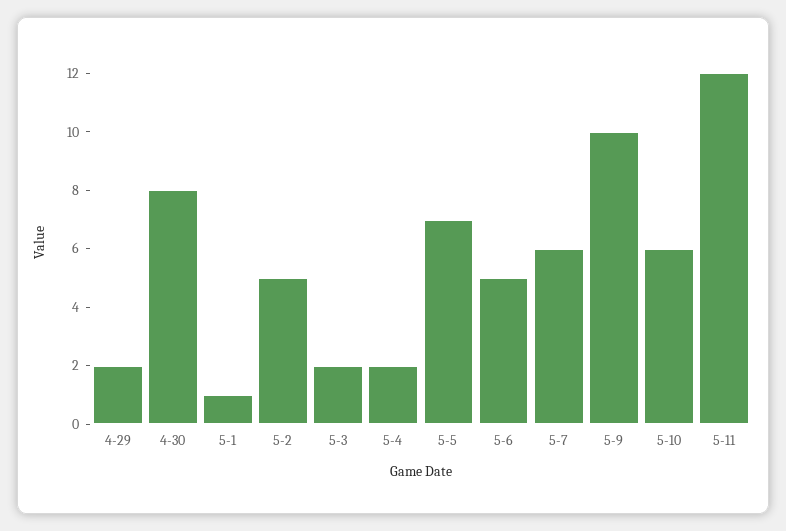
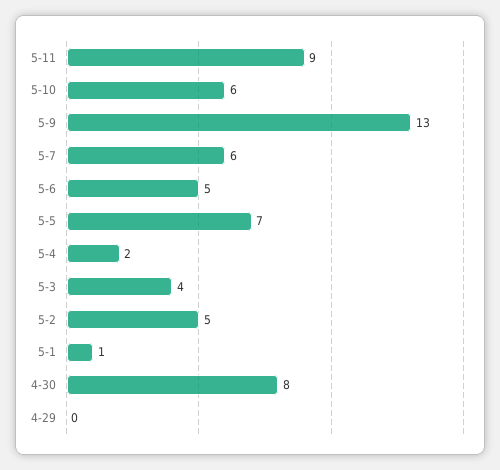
4-29: 2 -> 0
5-3: 2 -> 4
5-9: 10 -> 13
5-11: 12 -> 9

